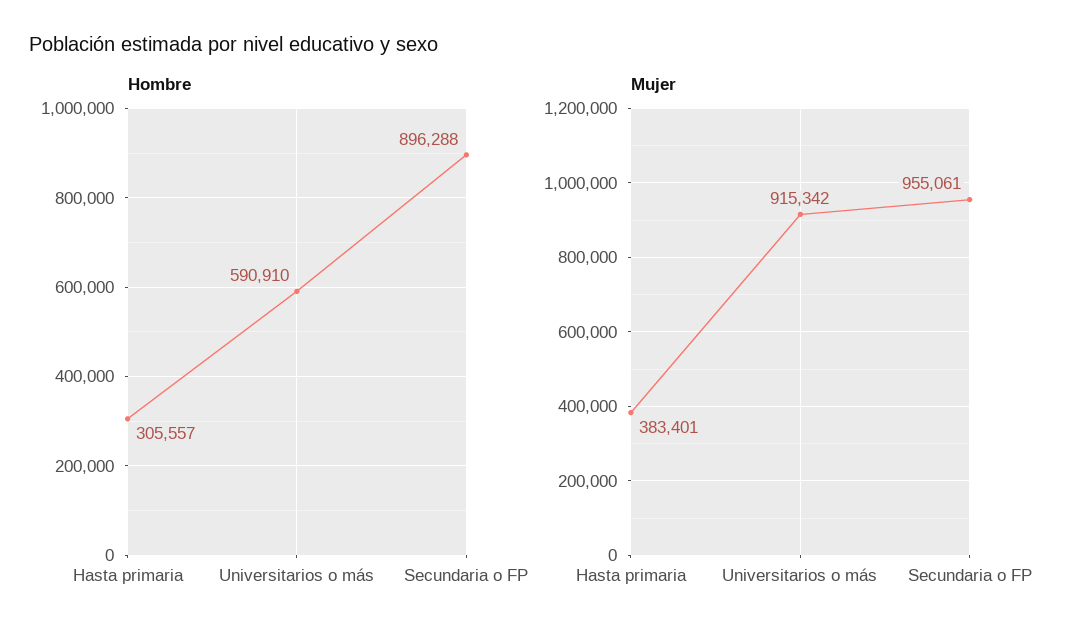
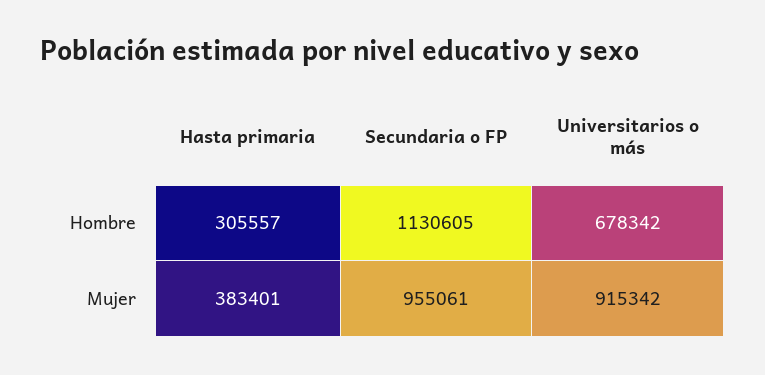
Hombre, Universitarios o más: 590910 -> 678342
Hombre, Secundaria o FP: 896288 -> 1130605

